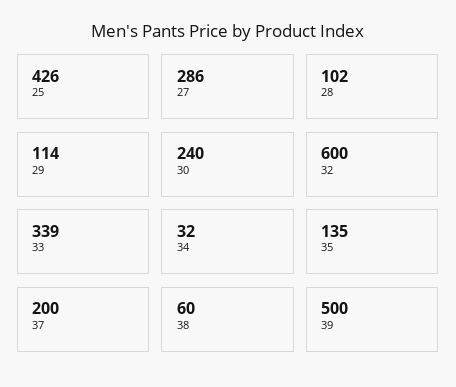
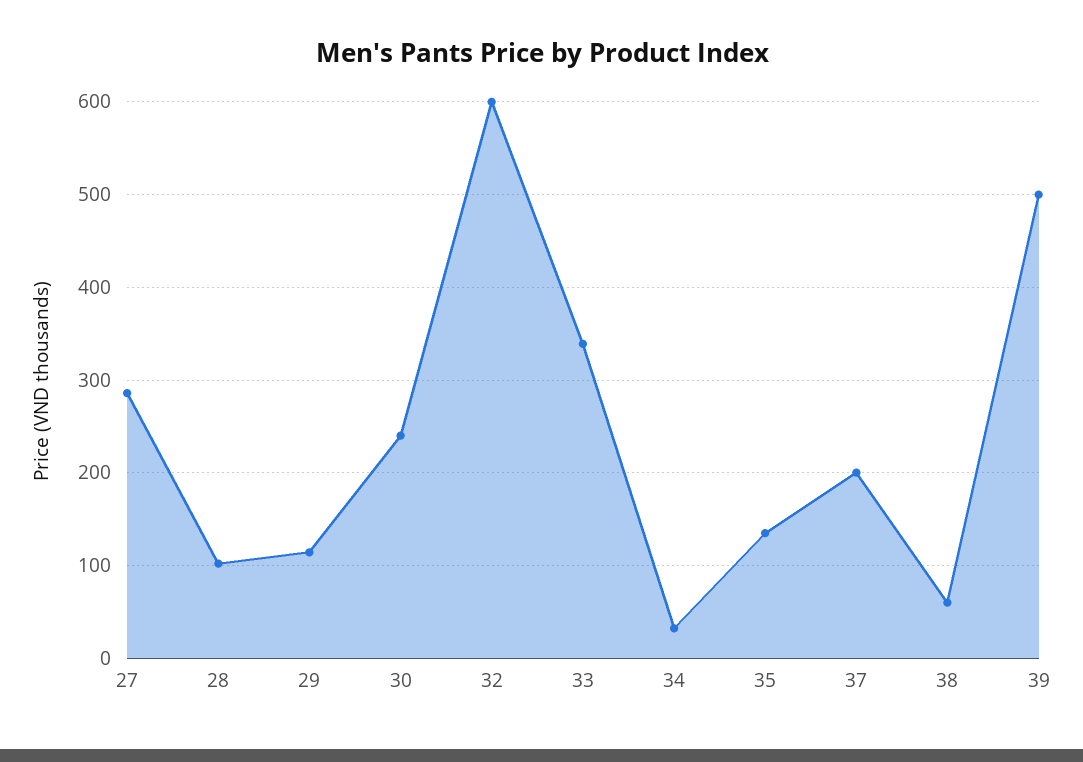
25: 426 -> none

